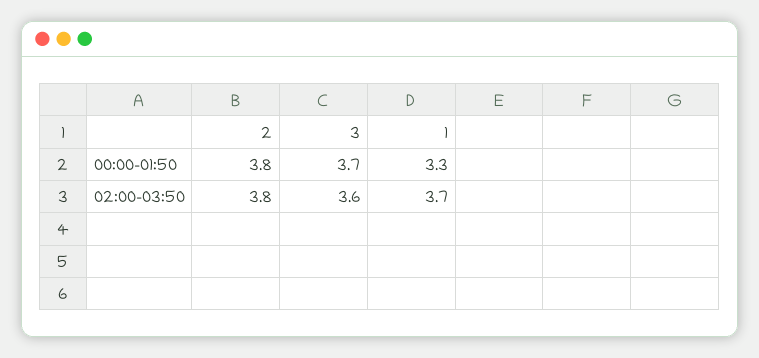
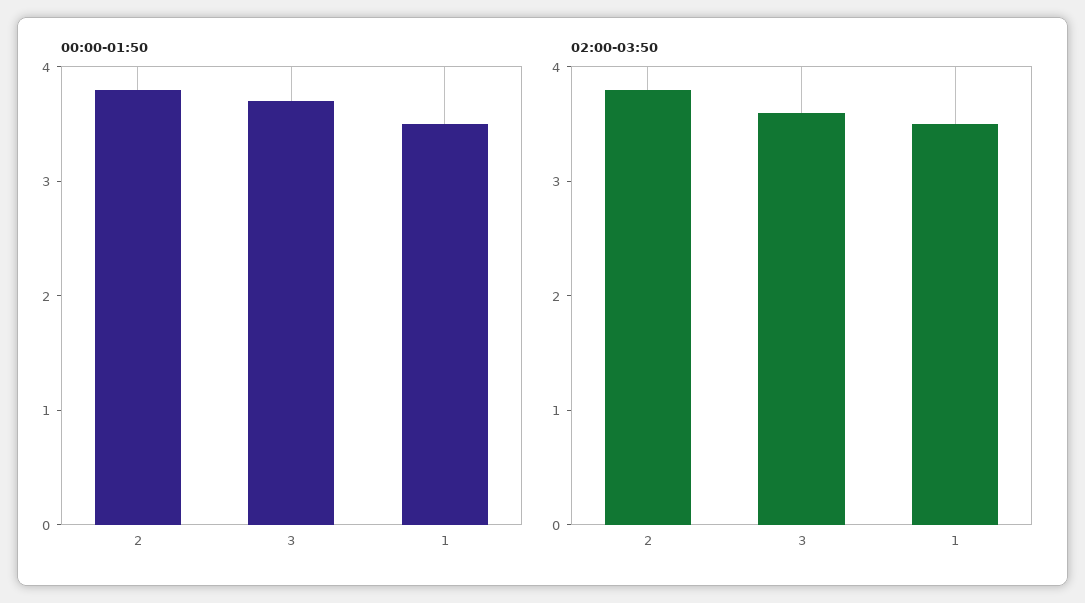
00:00-01:50, 1: 3.3 -> 3.5
02:00-03:50, 1: 3.7 -> 3.5

